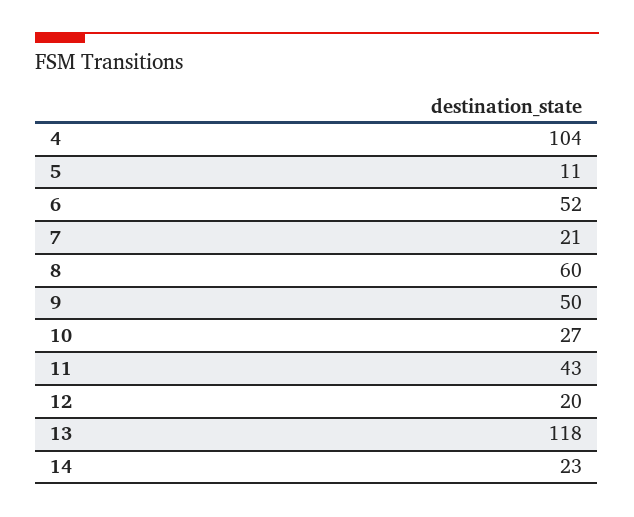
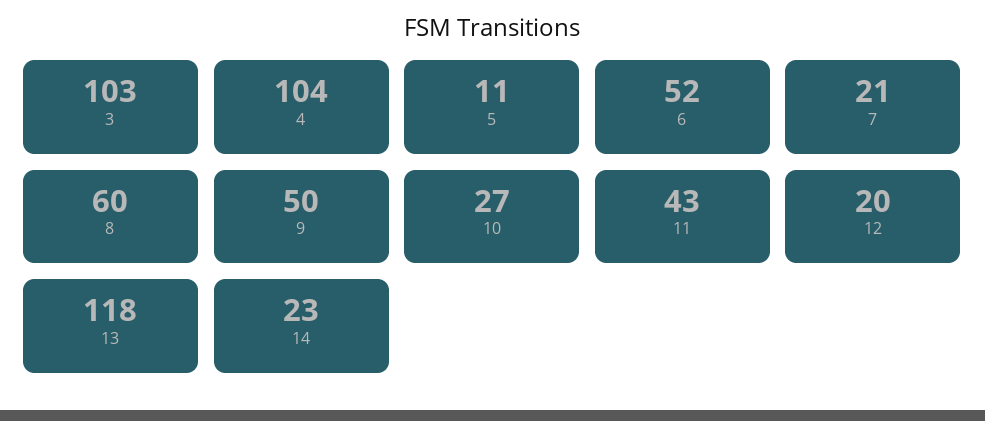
3: none -> 103

